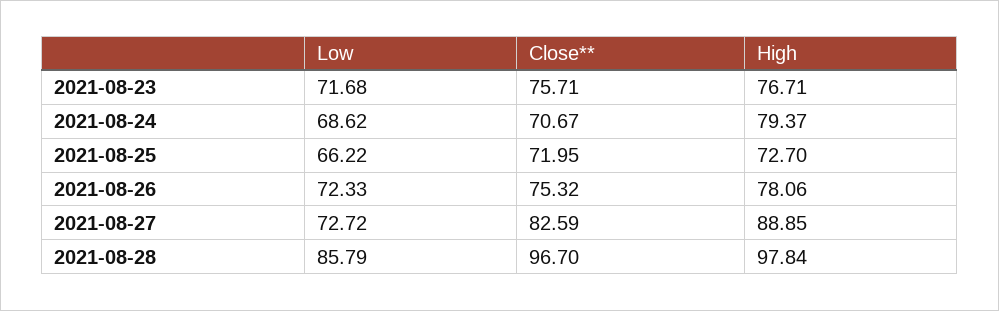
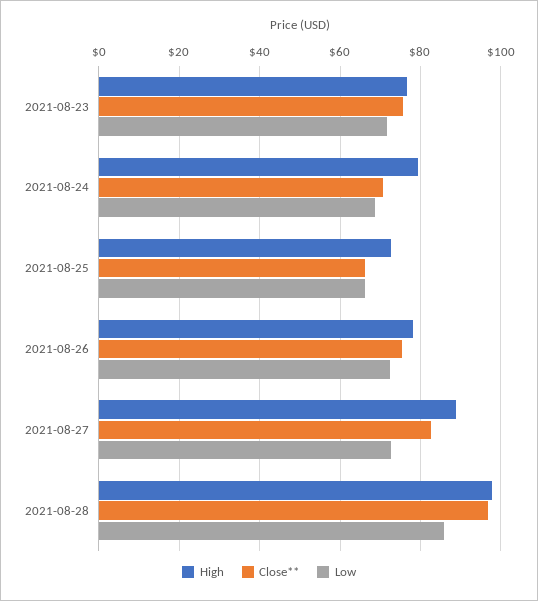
Close**, 2021-08-25: 71.95 -> 66

